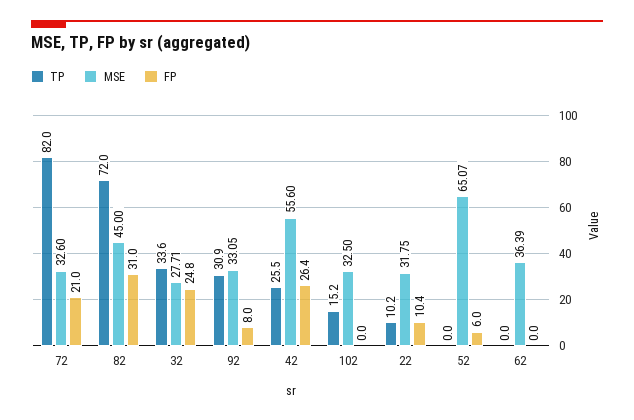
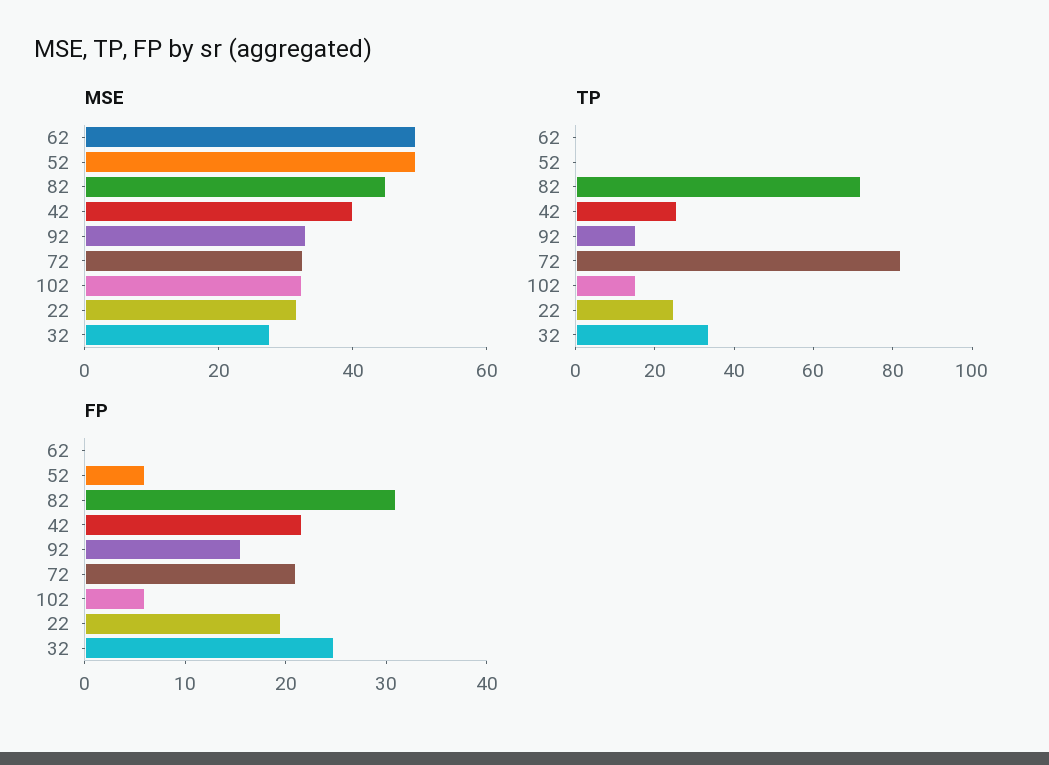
TP, 92: 30.9 -> 15
FP, 92: 8 -> 16
MSE, 42: 55.6 -> 40
FP, 42: 26.4 -> 22
FP, 102: 0 -> 6
TP, 22: 10.2 -> 25
FP, 22: 10.4 -> 20
MSE, 52: 65.07 -> 50
MSE, 62: 36.39 -> 50

